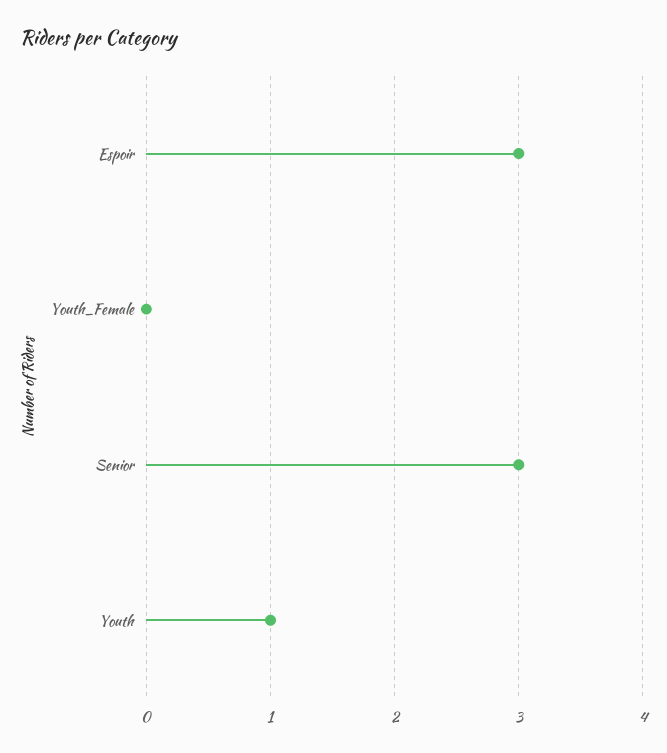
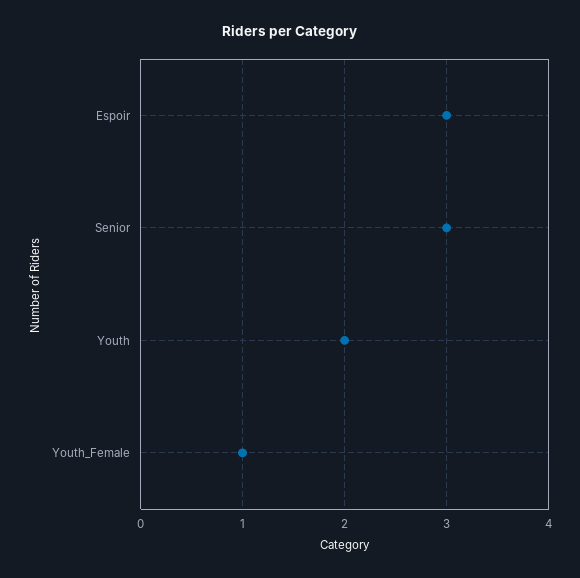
Youth_Female: 0 -> 1
Youth: 1 -> 2

